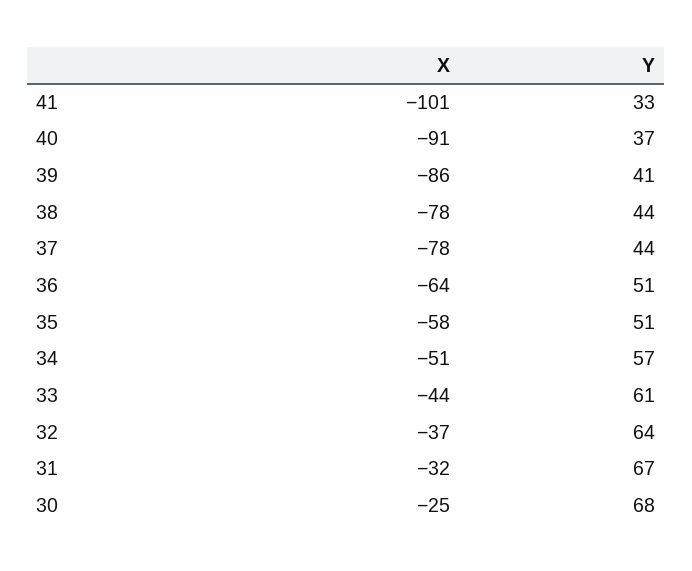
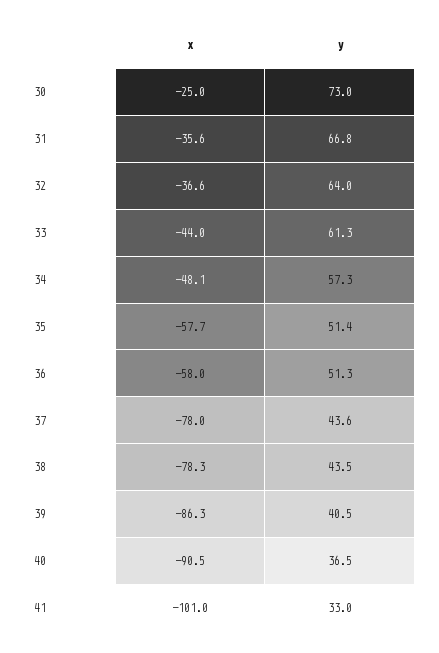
X, 36: -64 -> -58
X, 34: -51 -> -48.1
X, 31: -32 -> -35.6
Y, 30: 68 -> 73

